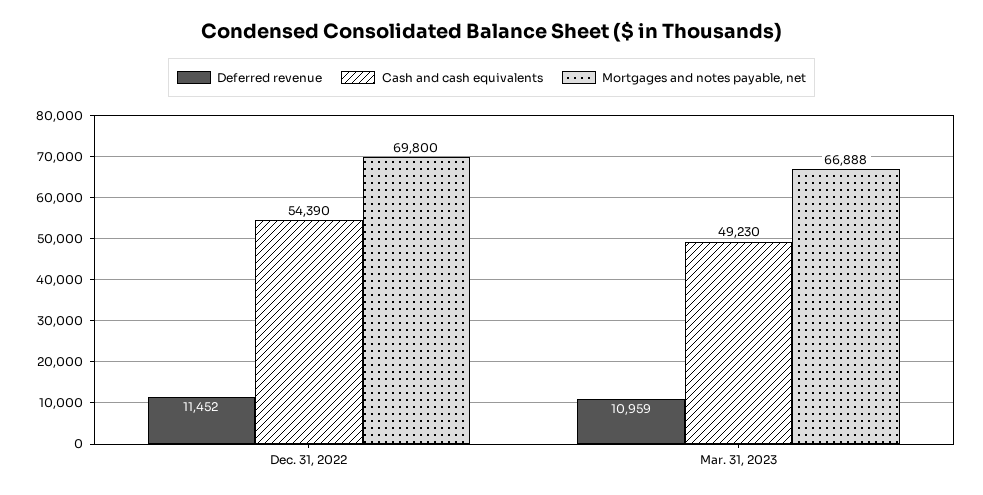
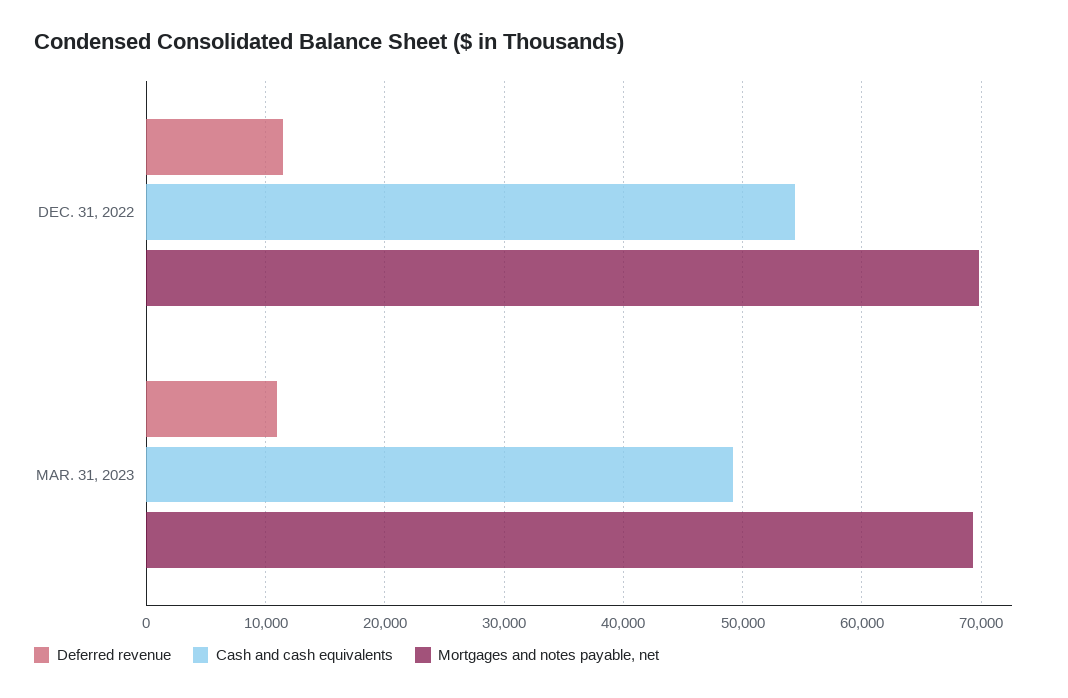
Mortgages and notes payable, net, Mar. 31, 2023: 66888 -> 69000

